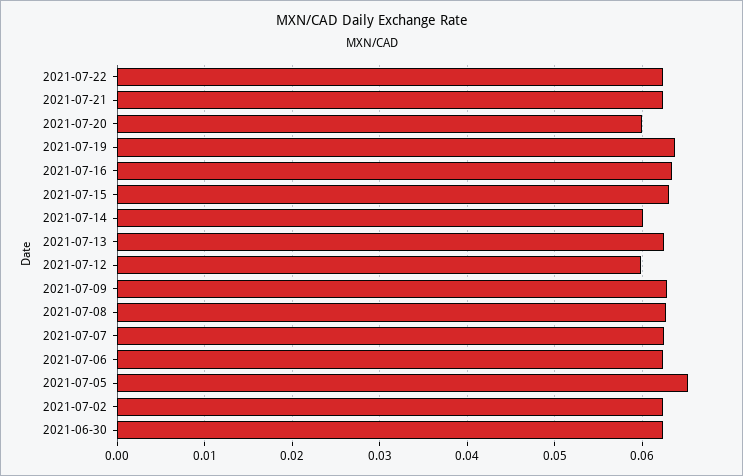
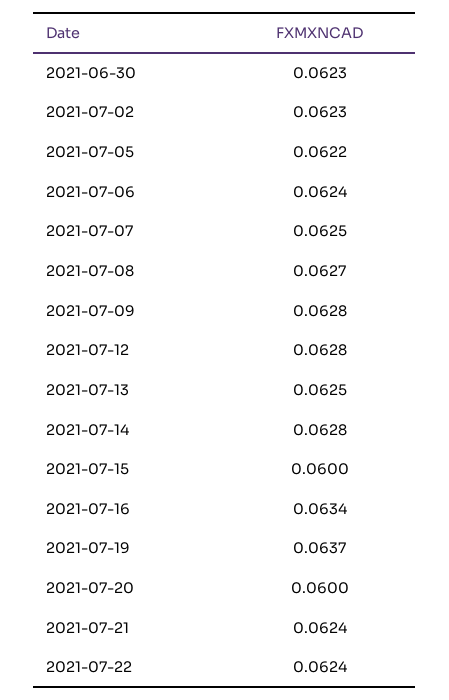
2021-07-15: 0.063 -> 0.06
2021-07-14: 0.06 -> 0.0628
2021-07-12: 0.06 -> 0.0628
2021-07-05: 0.065 -> 0.0622

